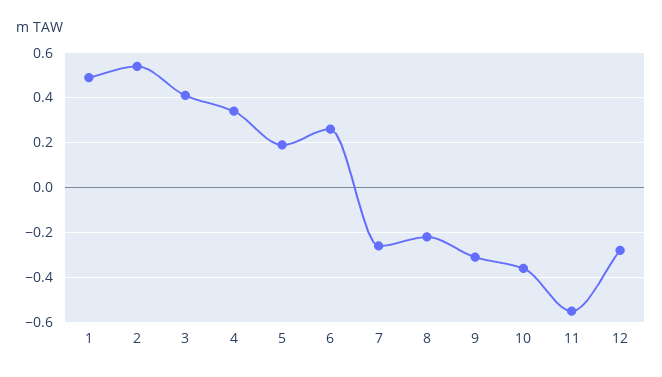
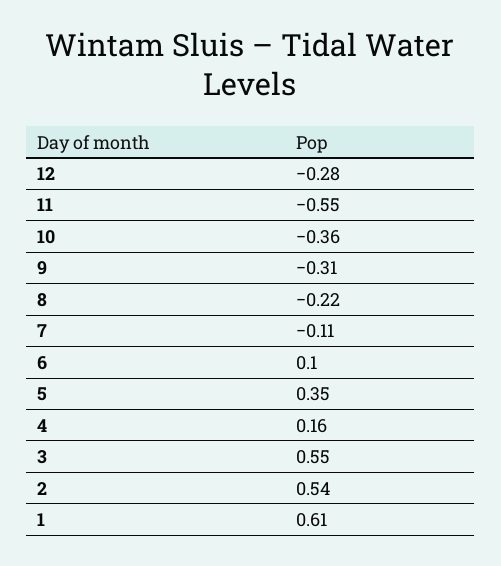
1: 0.5 -> 0.61
3: 0.4 -> 0.55
4: 0.35 -> 0.16
5: 0.2 -> 0.35
6: 0.25 -> 0.1
7: -0.25 -> -0.11

